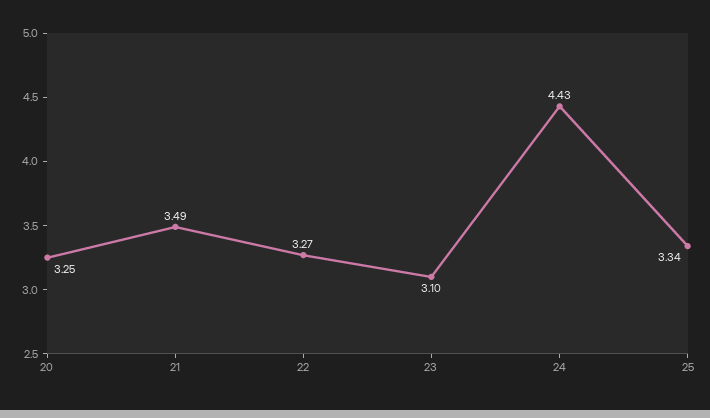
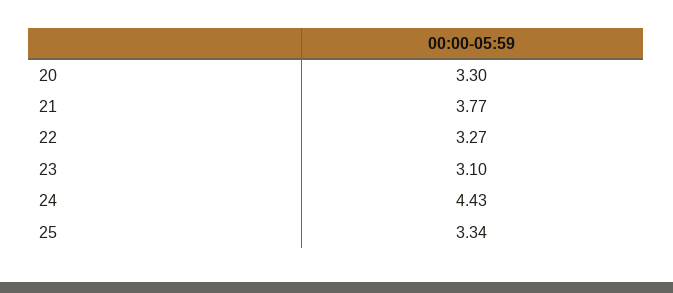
20: 3.25 -> 3.3
21: 3.49 -> 3.77

